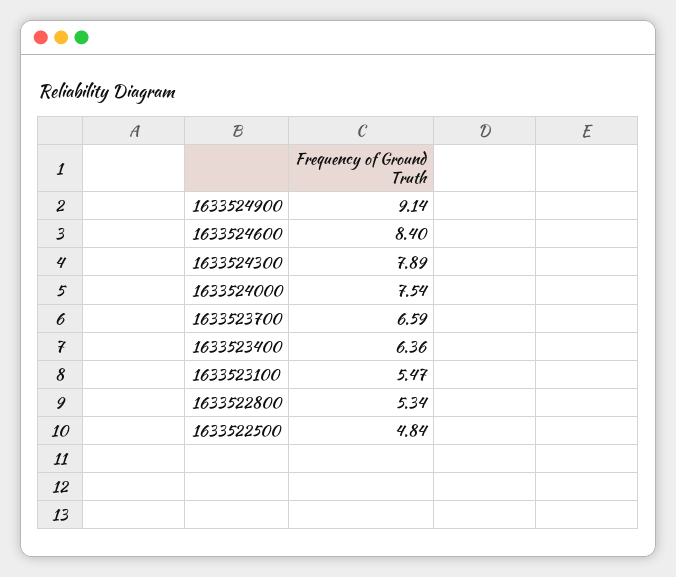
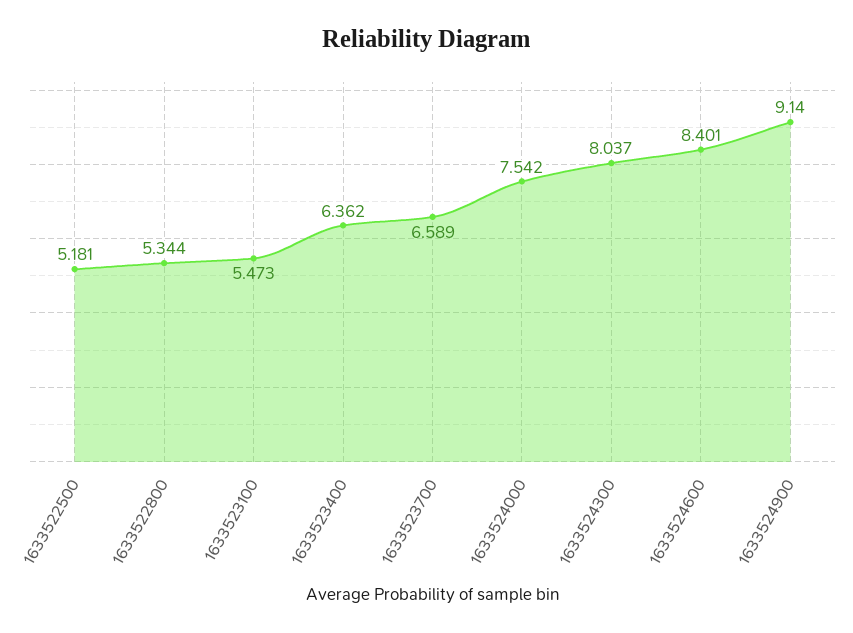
1633524300: 7.89 -> 8.037
1633522500: 4.84 -> 5.181

